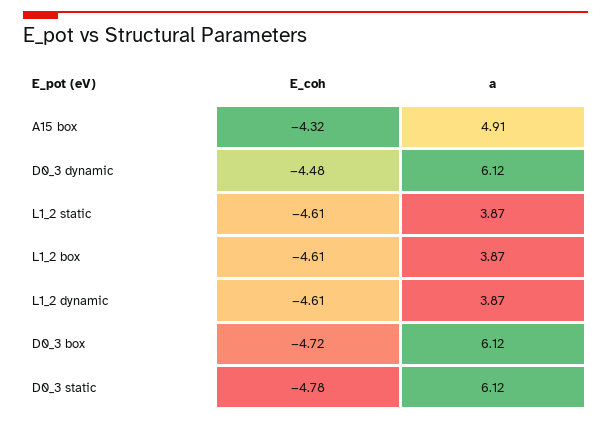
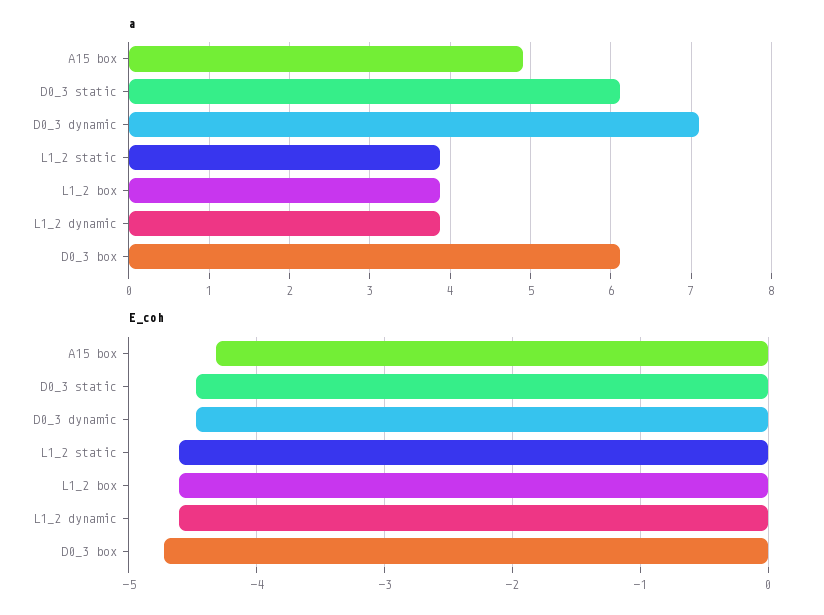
a, D0_3 dynamic: 6.12 -> 7.1
E_coh, D0_3 static: -4.78 -> -4.5

